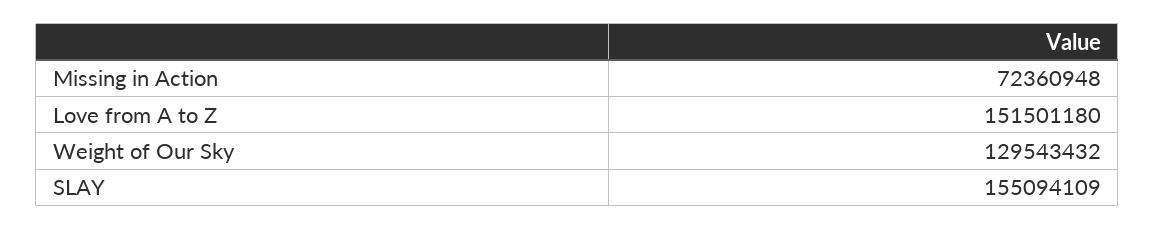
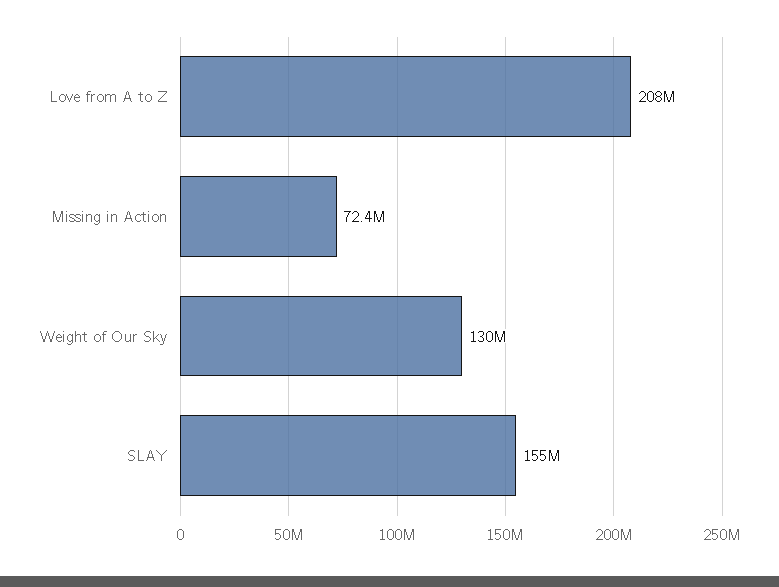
Love from A to Z: 151501180 -> 208000000

